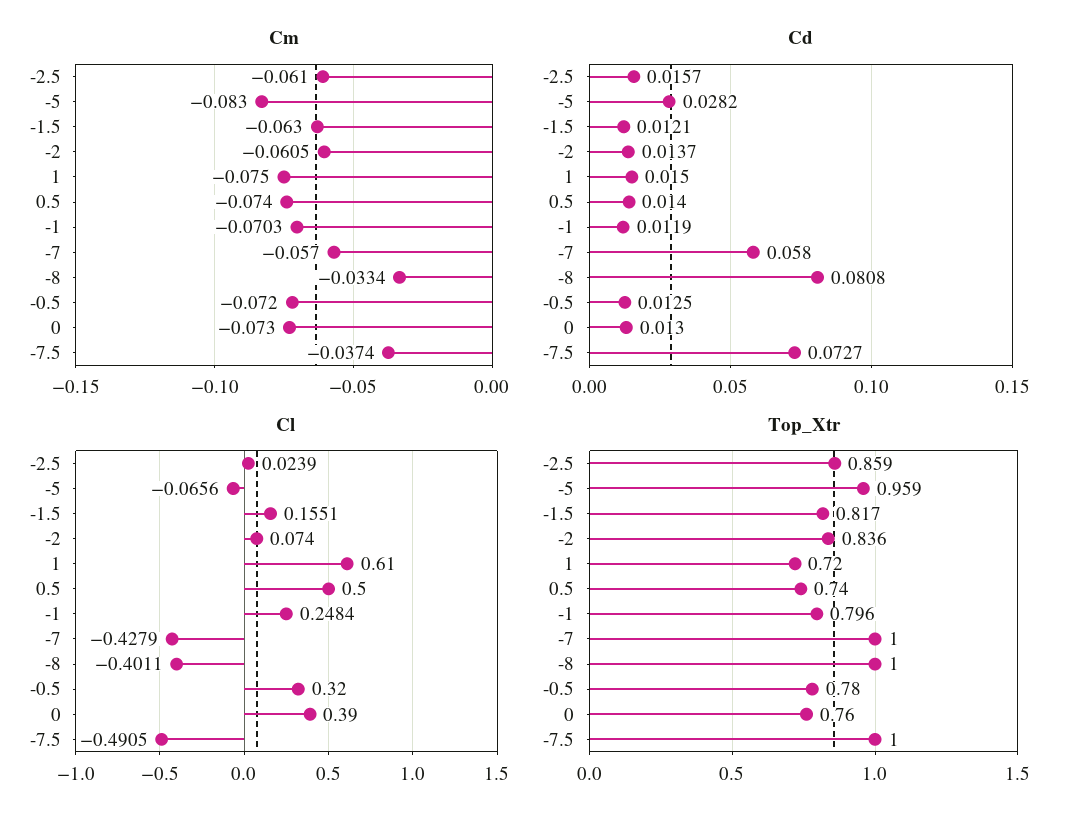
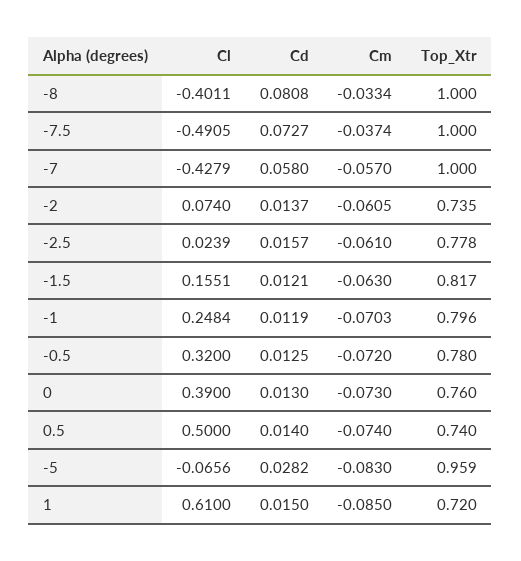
Cm, 1: -0.075 -> -0.085
Top_Xtr, -2.5: 0.859 -> 0.778
Top_Xtr, -2: 0.836 -> 0.735

